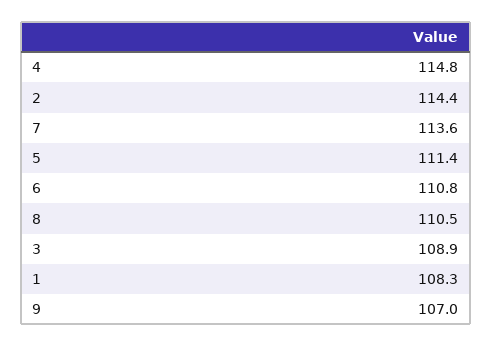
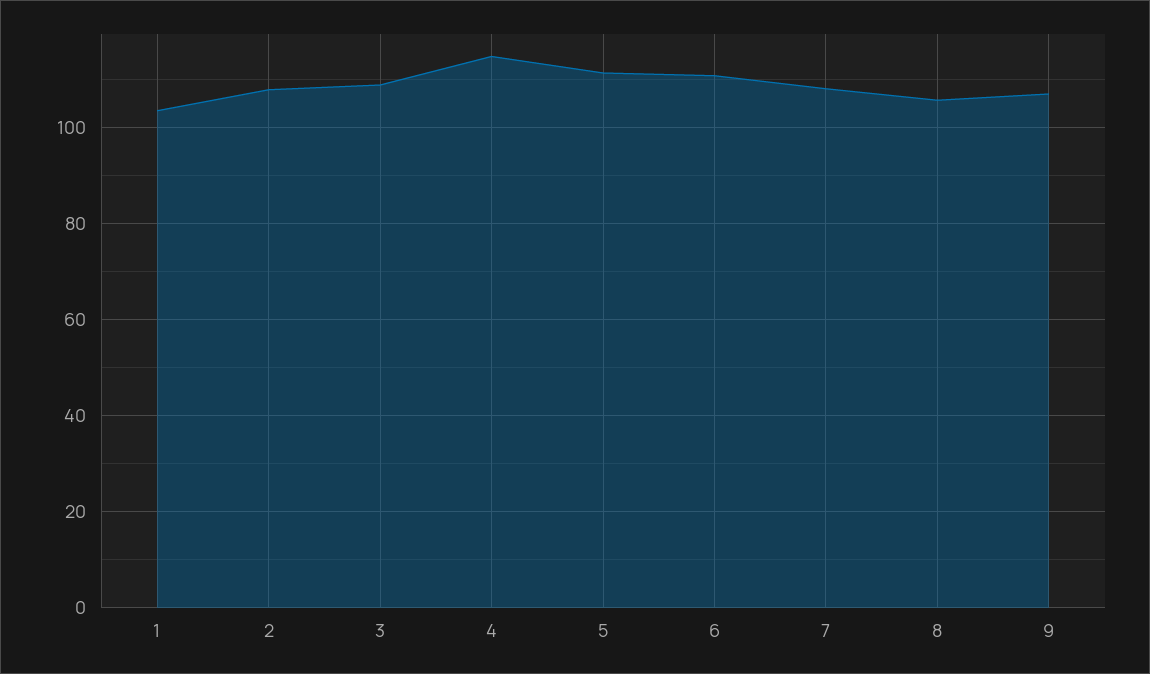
2: 114.4 -> 108
7: 113.6 -> 108
8: 110.5 -> 106
1: 108.3 -> 104

